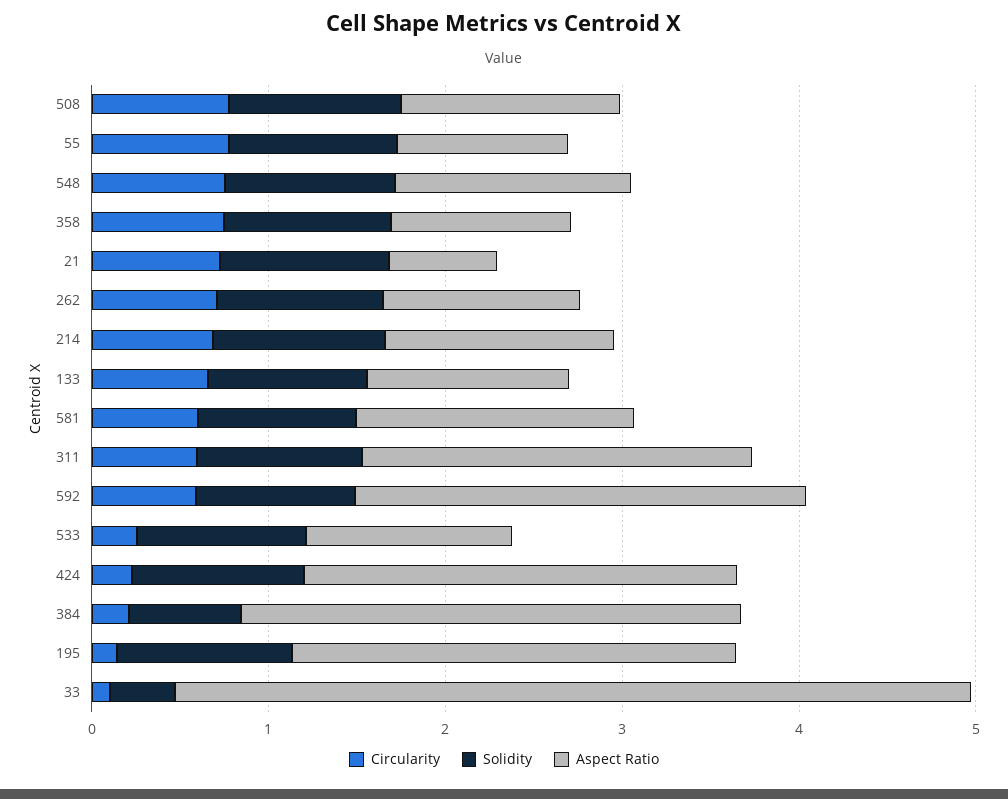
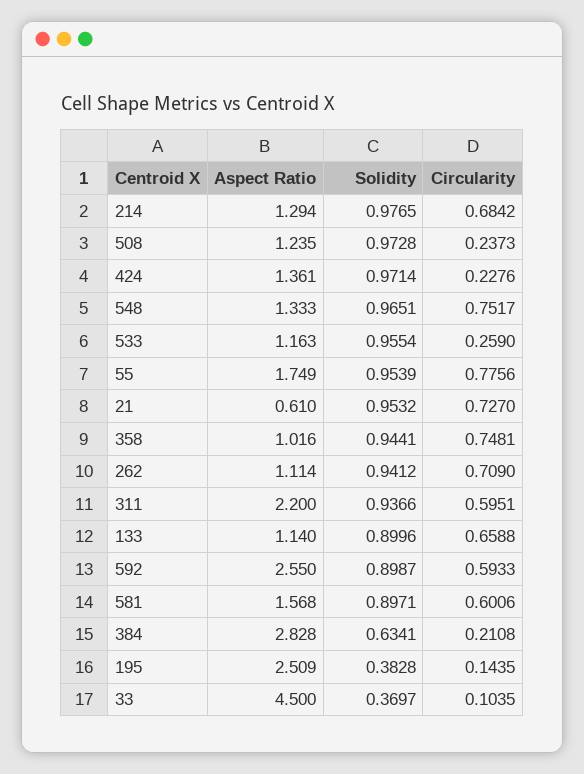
Circularity, 508: 0.8 -> 0.2373
Aspect Ratio, 55: 1 -> 1.749
Aspect Ratio, 424: 2.4 -> 1.361
Solidity, 195: 1 -> 0.3828

